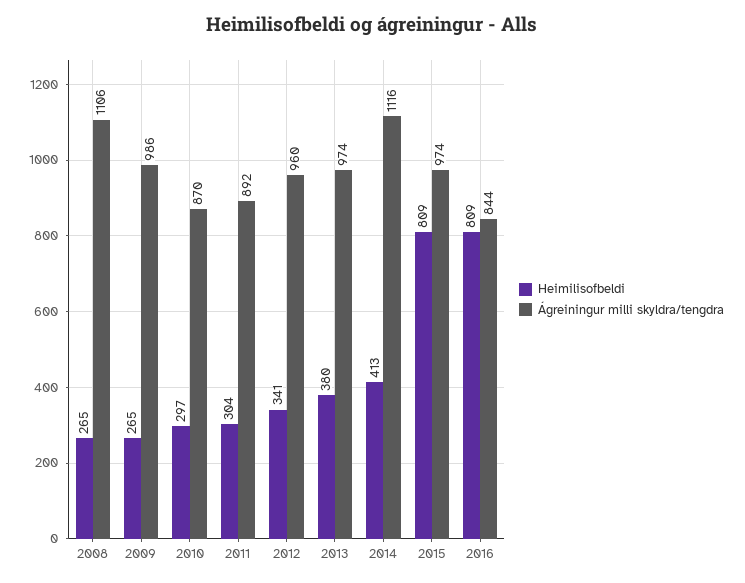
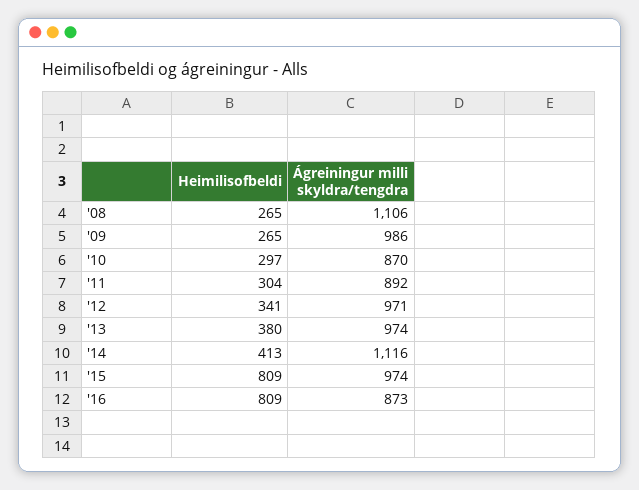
Ágreiningur milli skyldra/tengdra, 2012: 960 -> 971
Ágreiningur milli skyldra/tengdra, 2016: 844 -> 873

